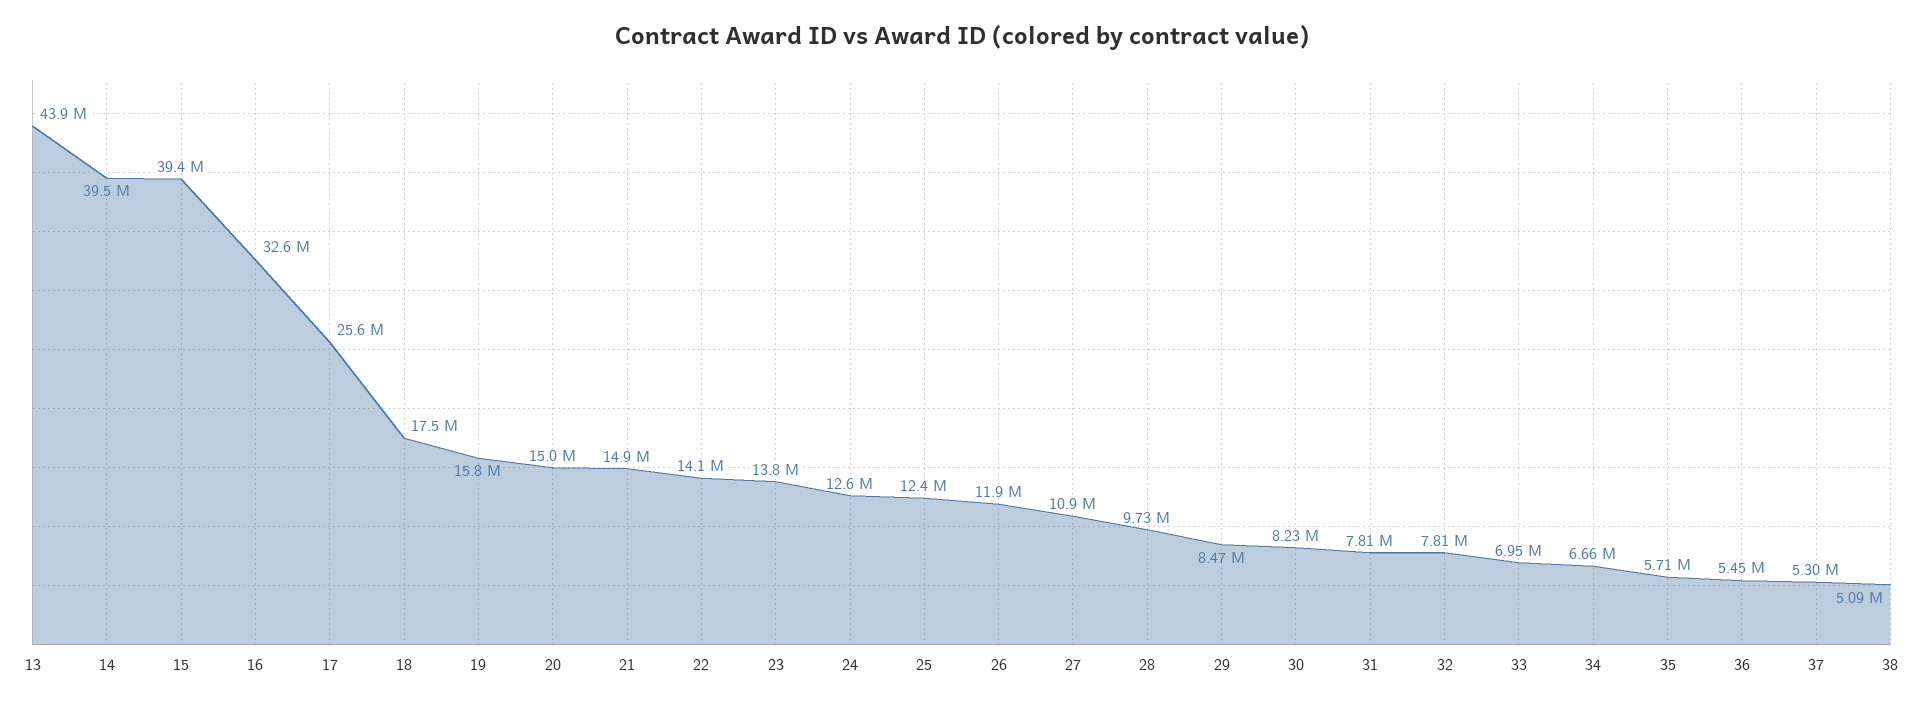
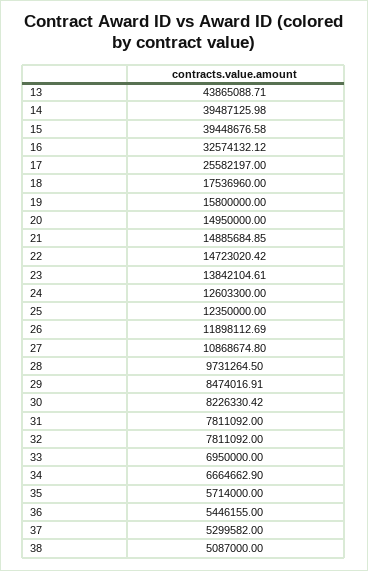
22: 14100000 -> 14723020.42

